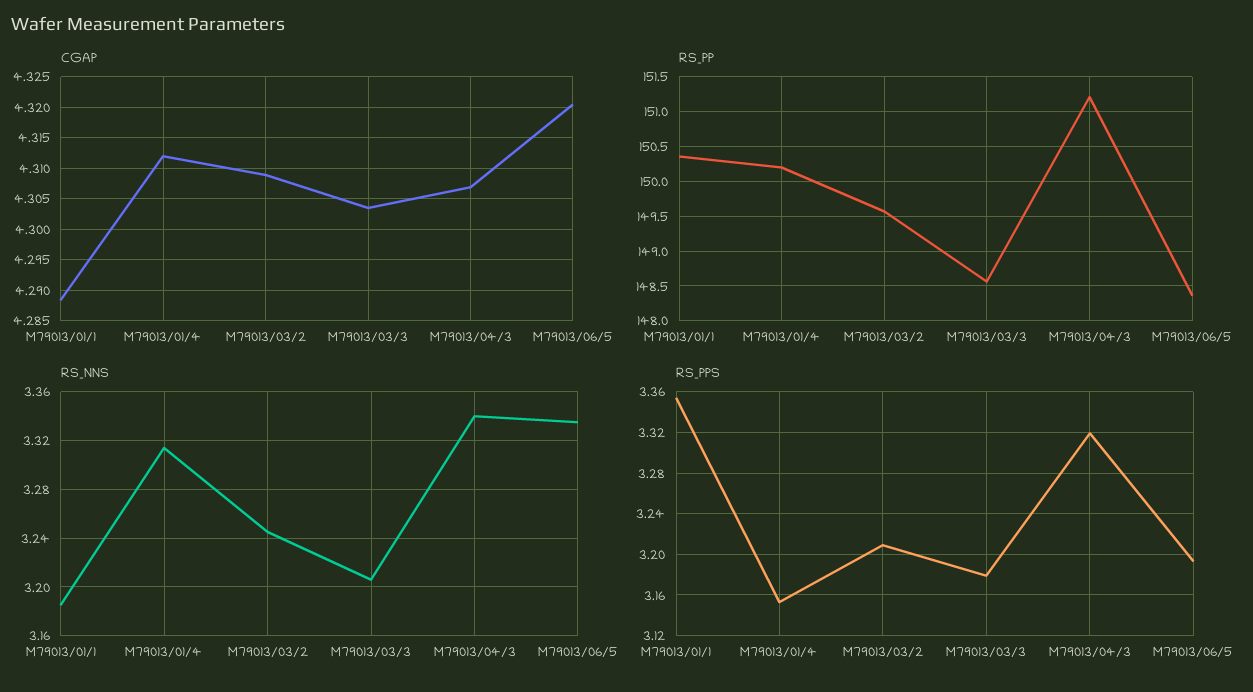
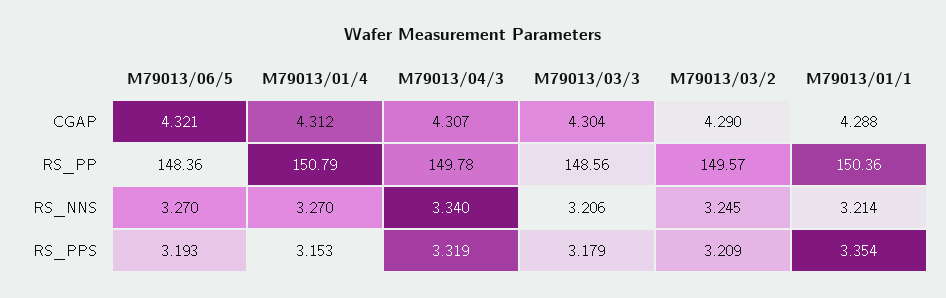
CGAP, M79013/03/2: 4.309 -> 4.29
RS_PP, M79013/01/4: 150.2 -> 150.79
RS_PP, M79013/04/3: 151.2 -> 149.78
RS_NNS, M79013/01/1: 3.185 -> 3.214
RS_NNS, M79013/01/4: 3.315 -> 3.27
RS_NNS, M79013/06/5: 3.335 -> 3.27

